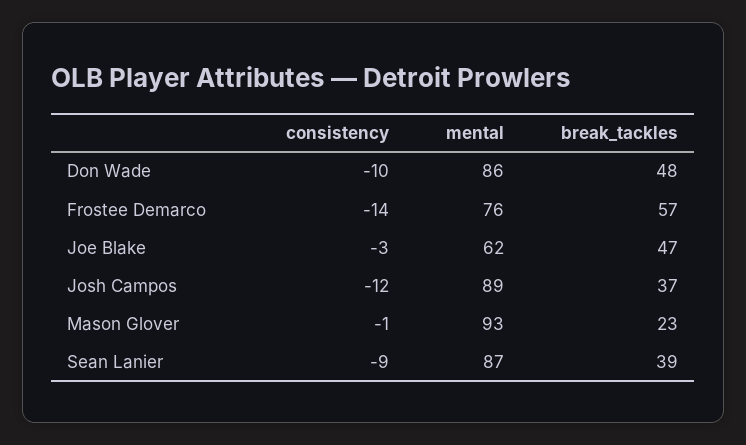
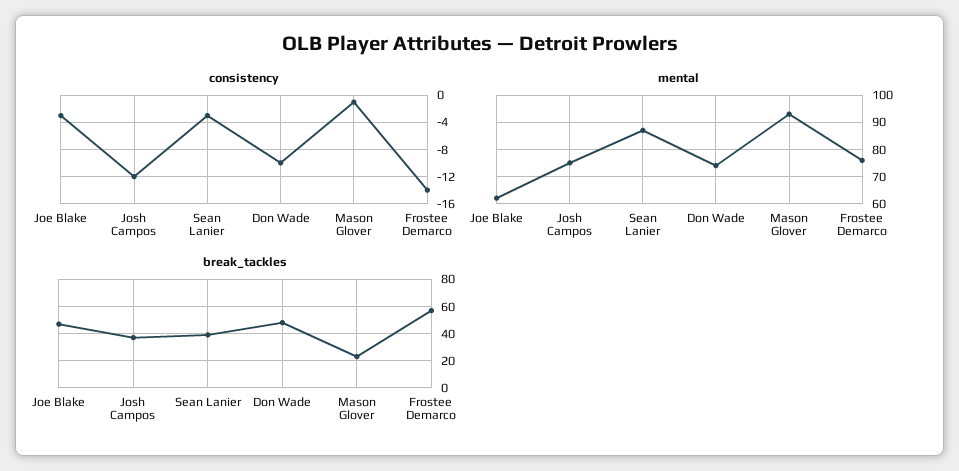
mental, Don Wade: 86 -> 75
mental, Josh Campos: 89 -> 75
consistency, Sean Lanier: -9 -> -3

